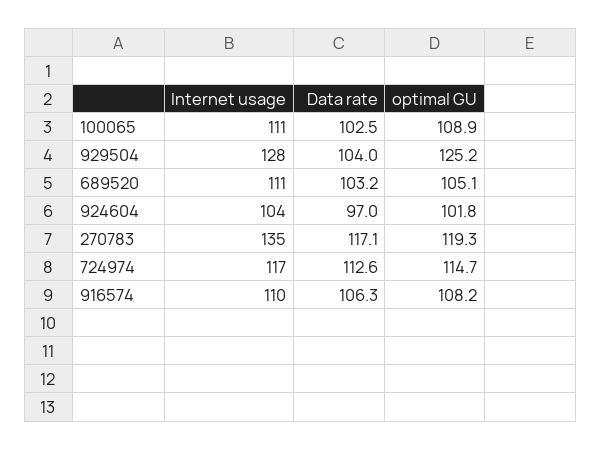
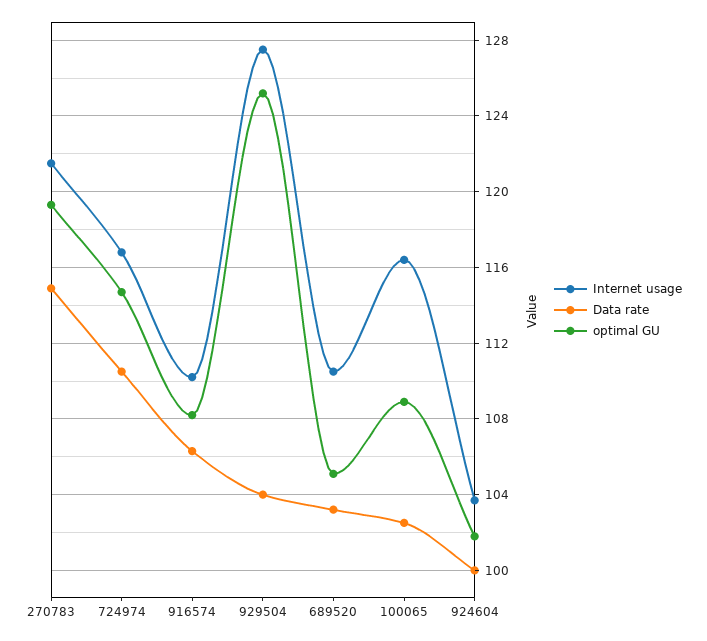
Internet usage, 100065: 111 -> 116.5
Data rate, 924604: 97 -> 100
Internet usage, 270783: 135 -> 121.5
Data rate, 270783: 117.1 -> 115
Data rate, 724974: 112.6 -> 110.5

